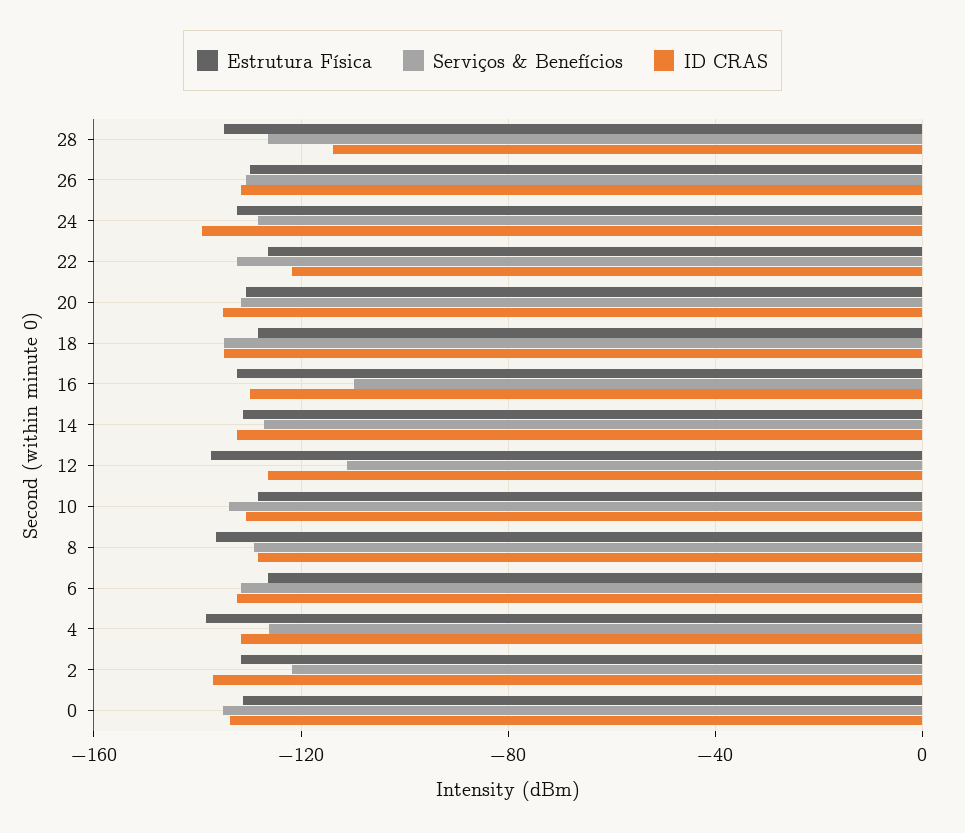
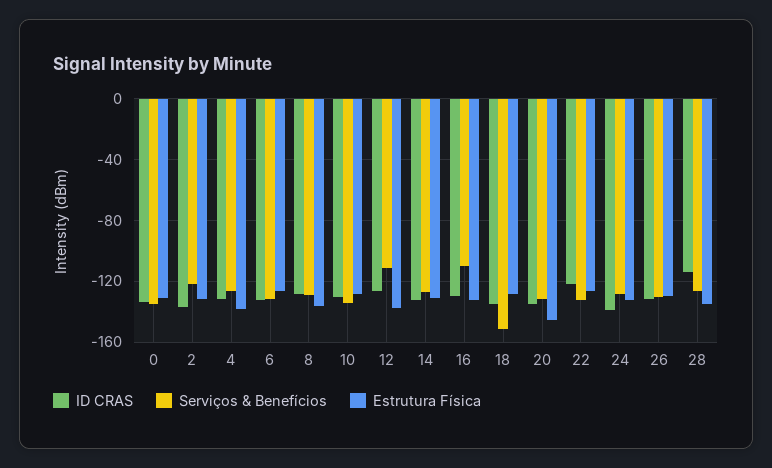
Estrutura Física, 20: -130 -> -145
Serviços & Benefícios, 18: -135 -> -150

